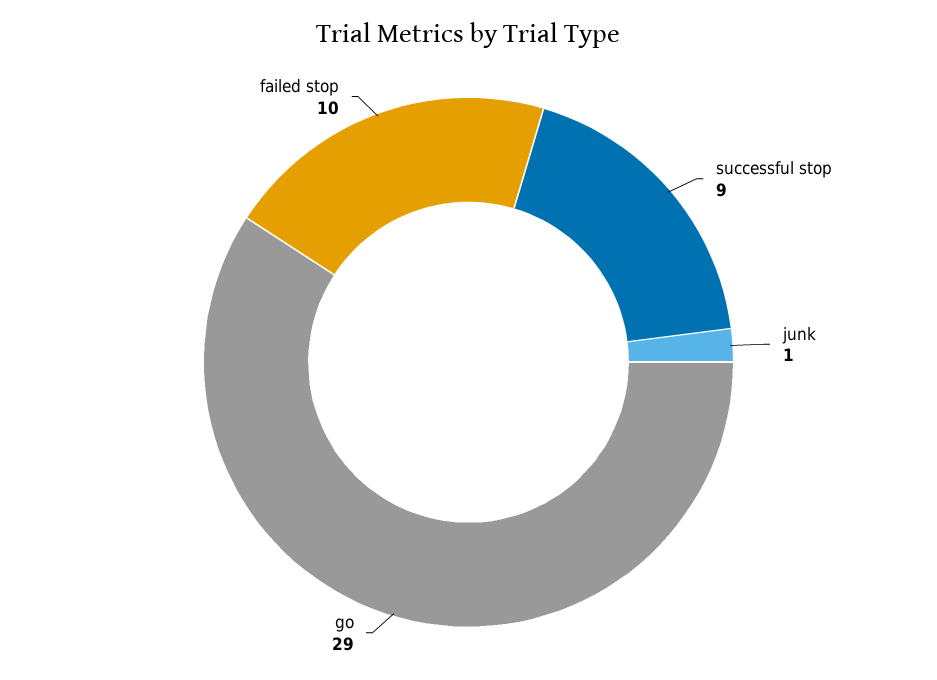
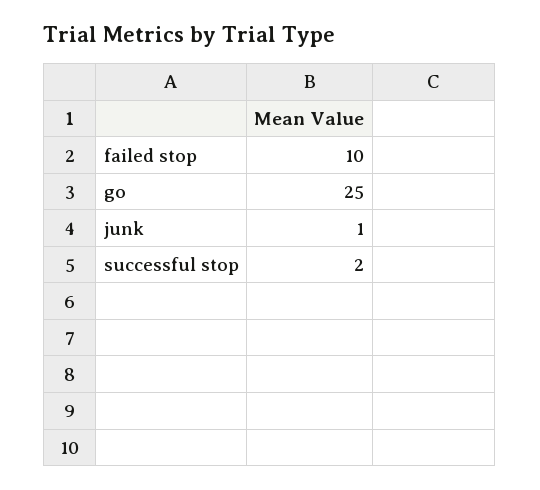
successful stop: 9 -> 2
go: 29 -> 25

